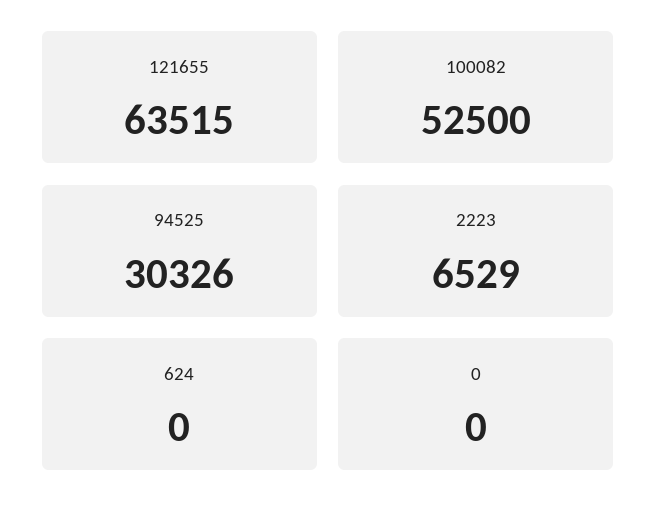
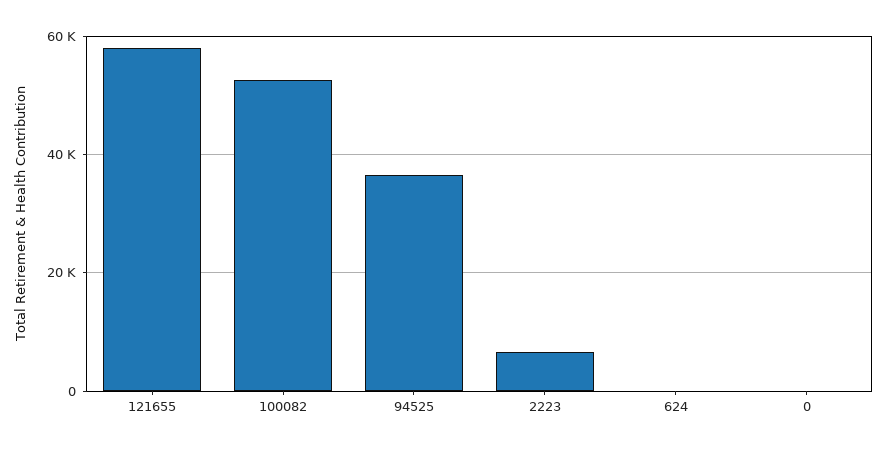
121655: 63515 -> 58000
94525: 30326 -> 36000

